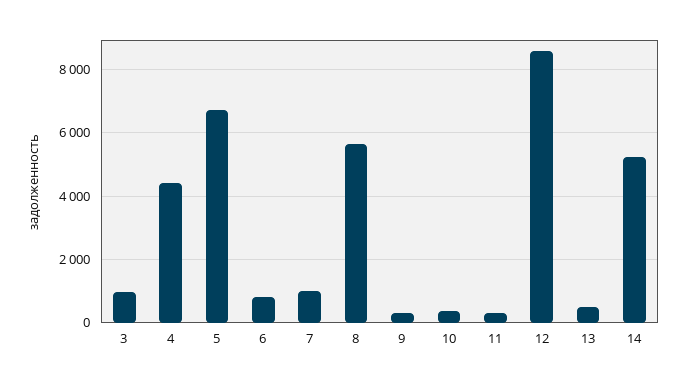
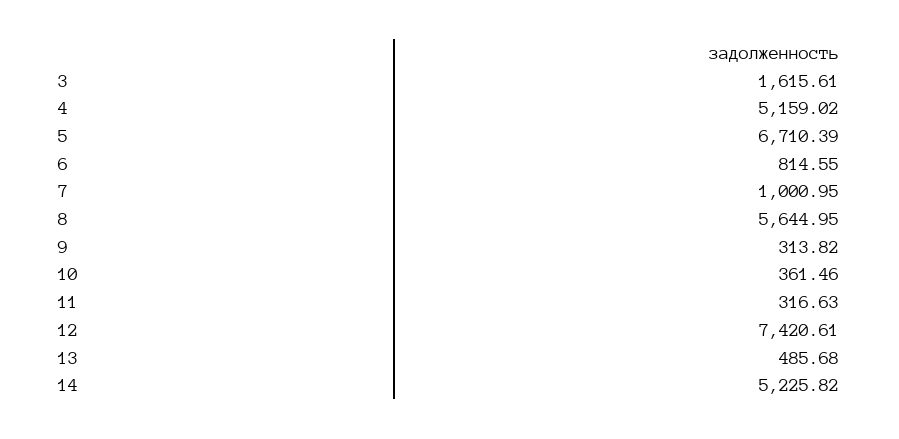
3: 1000 -> 1615.61
4: 4400 -> 5159.02
12: 8600 -> 7420.61

